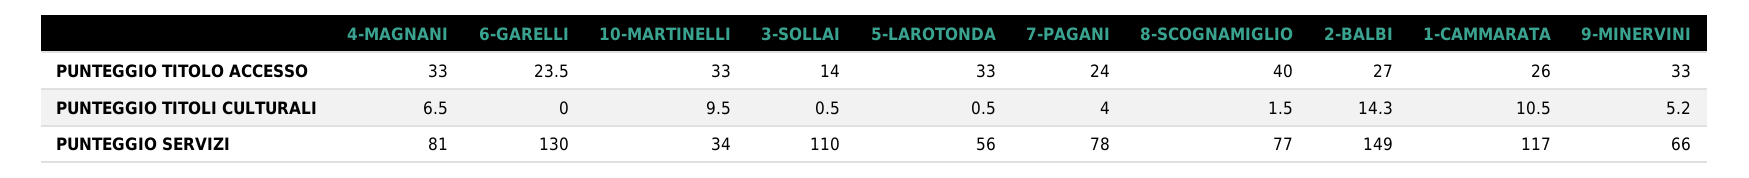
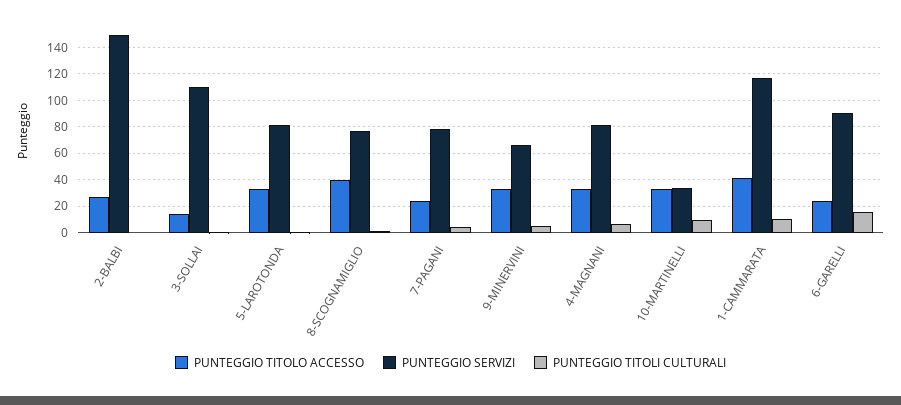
PUNTEGGIO TITOLO ACCESSO, 1-CAMMARATA: 26 -> 40
PUNTEGGIO TITOLI CULTURALI, 6-GARELLI: 0 -> 15
PUNTEGGIO TITOLI CULTURALI, 2-BALBI: 14.3 -> 0
PUNTEGGIO SERVIZI, 6-GARELLI: 130 -> 90
PUNTEGGIO SERVIZI, 5-LAROTONDA: 56 -> 80

